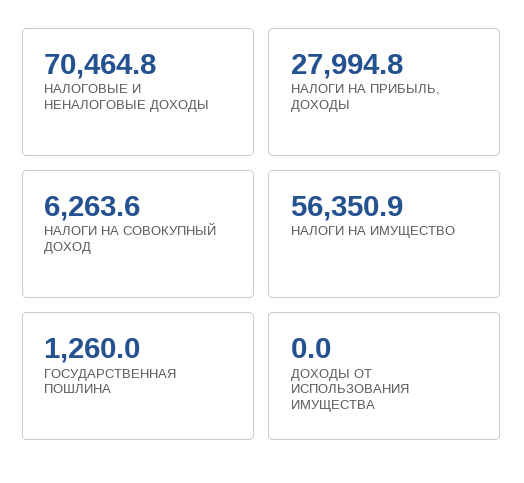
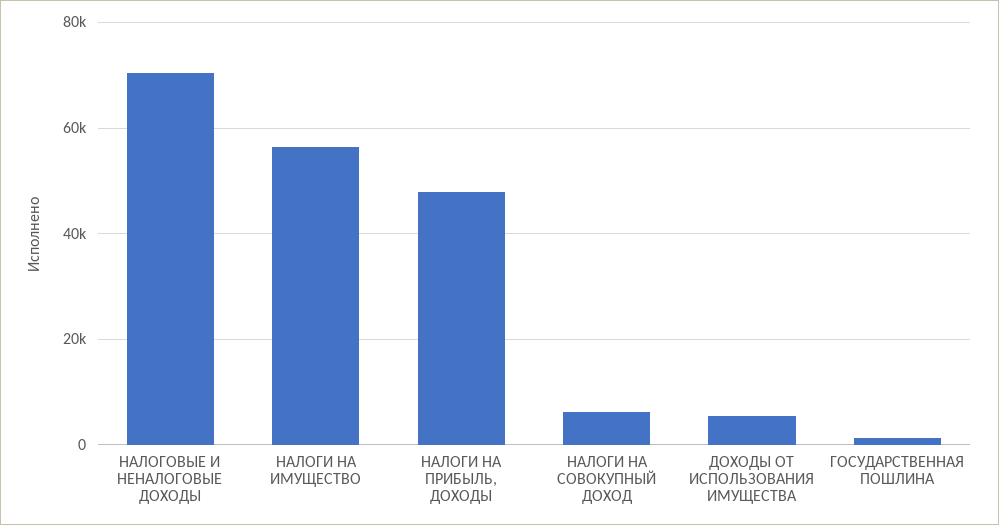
НАЛОГИ НА ПРИБЫЛЬ, ДОХОДЫ: 27994.8 -> 48000
ДОХОДЫ ОТ ИСПОЛЬЗОВАНИЯ ИМУЩЕСТВА: 0 -> 6000

